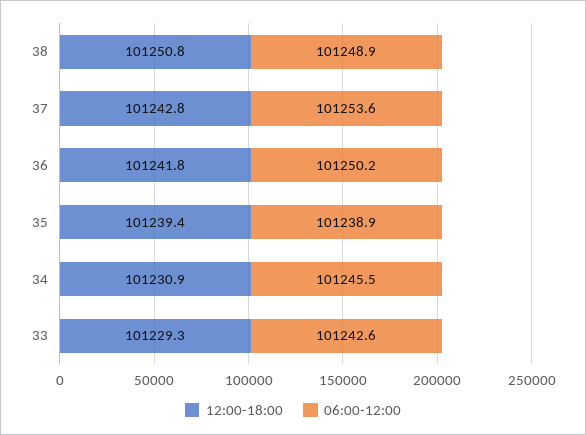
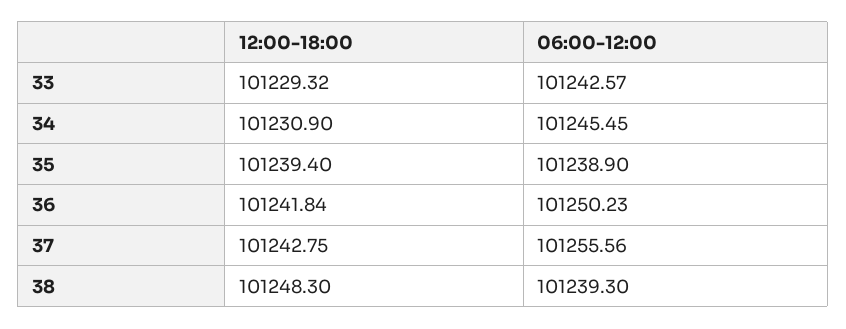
12:00-18:00, 38: 101250.8 -> 101248.3
06:00-12:00, 38: 101248.9 -> 101239.3
06:00-12:00, 37: 101253.6 -> 101255.56

